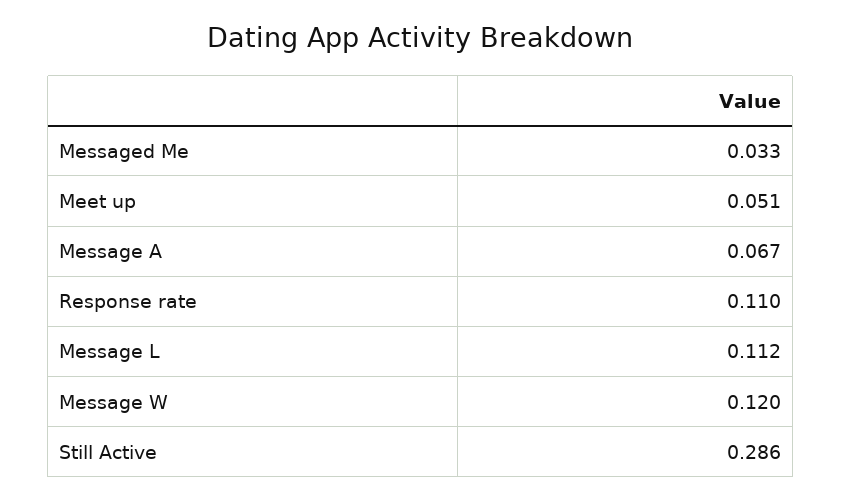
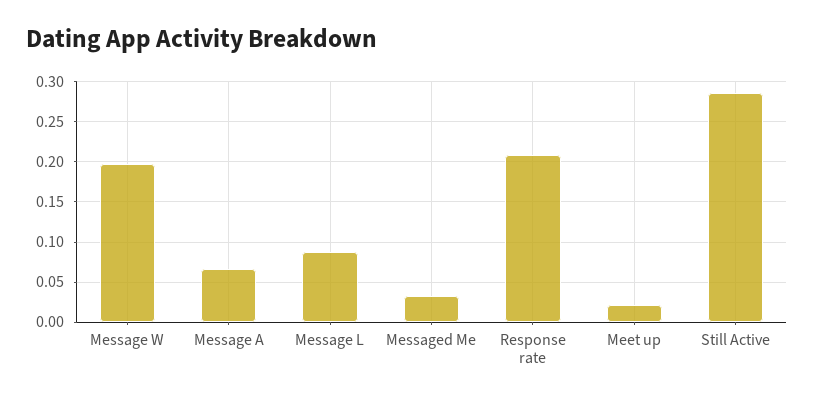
Meet up: 0.051 -> 0.02
Response rate: 0.11 -> 0.21
Message L: 0.112 -> 0.09
Message W: 0.12 -> 0.2

